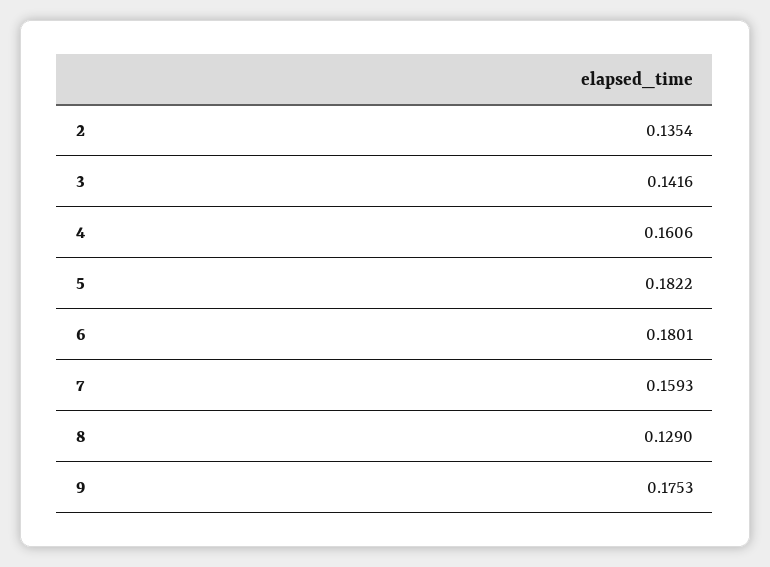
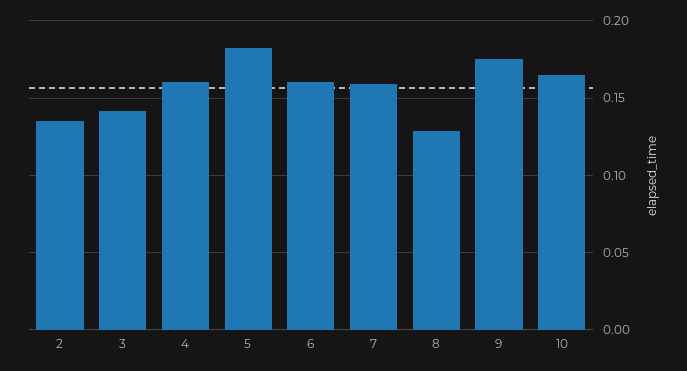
6: 0.1801 -> 0.16
10: none -> 0.165

